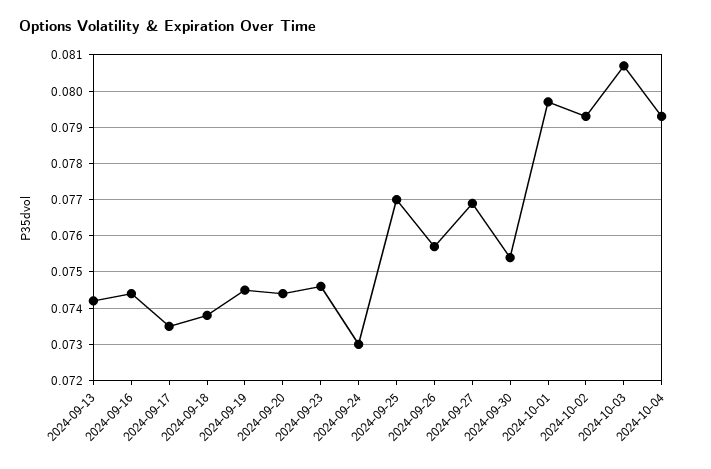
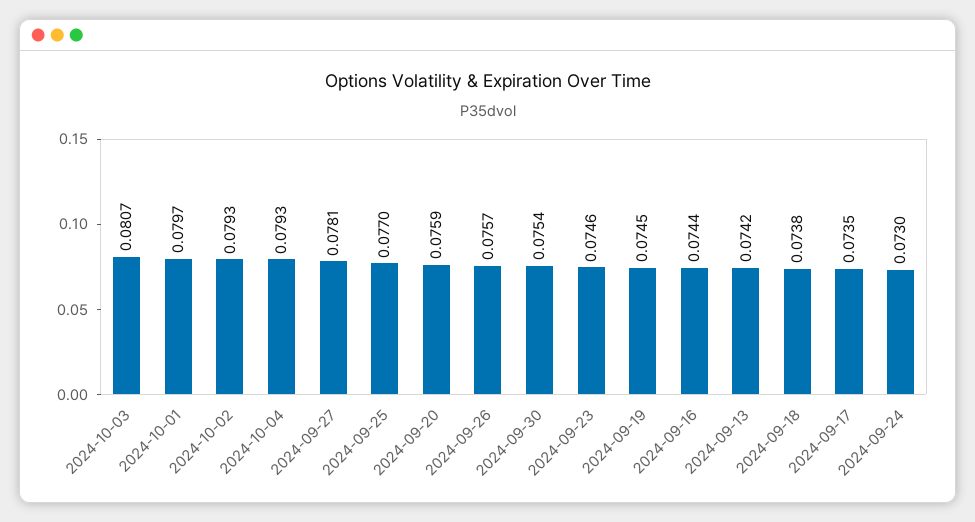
2024-09-20: 0.0745 -> 0.0759
2024-09-27: 0.077 -> 0.0781

